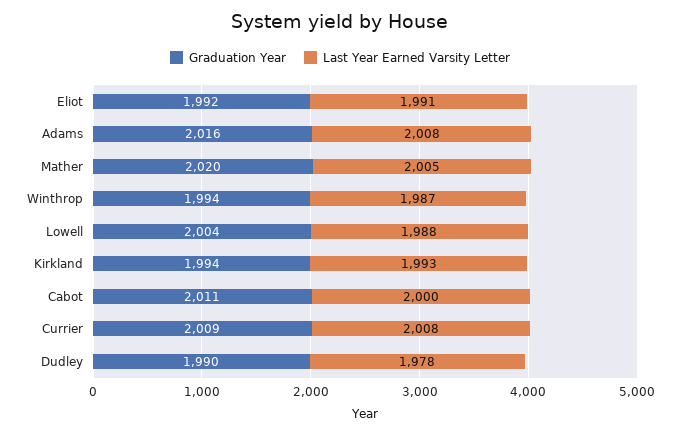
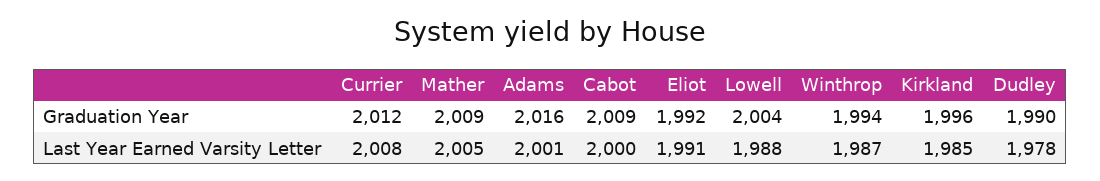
Last Year Earned Varsity Letter, Adams: 2008 -> 2001
Graduation Year, Mather: 2020 -> 2009
Graduation Year, Kirkland: 1994 -> 1996
Last Year Earned Varsity Letter, Kirkland: 1993 -> 1985
Graduation Year, Cabot: 2011 -> 2009
Graduation Year, Currier: 2009 -> 2012

